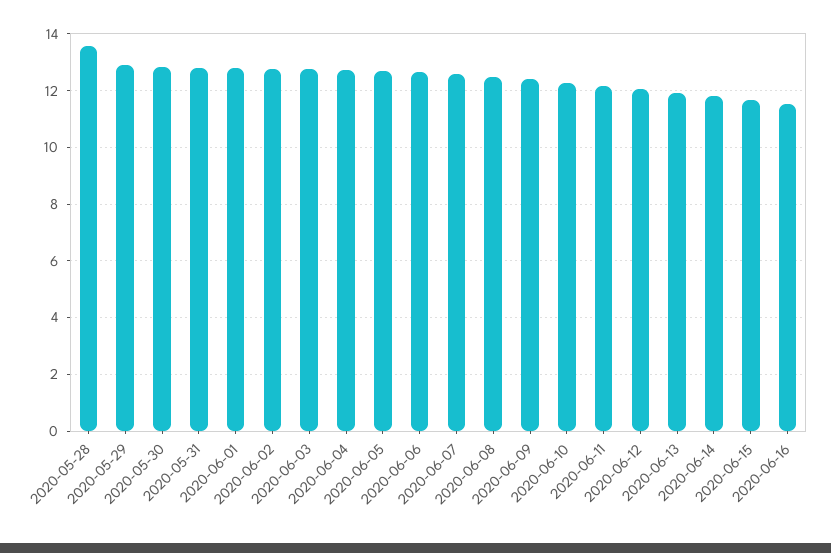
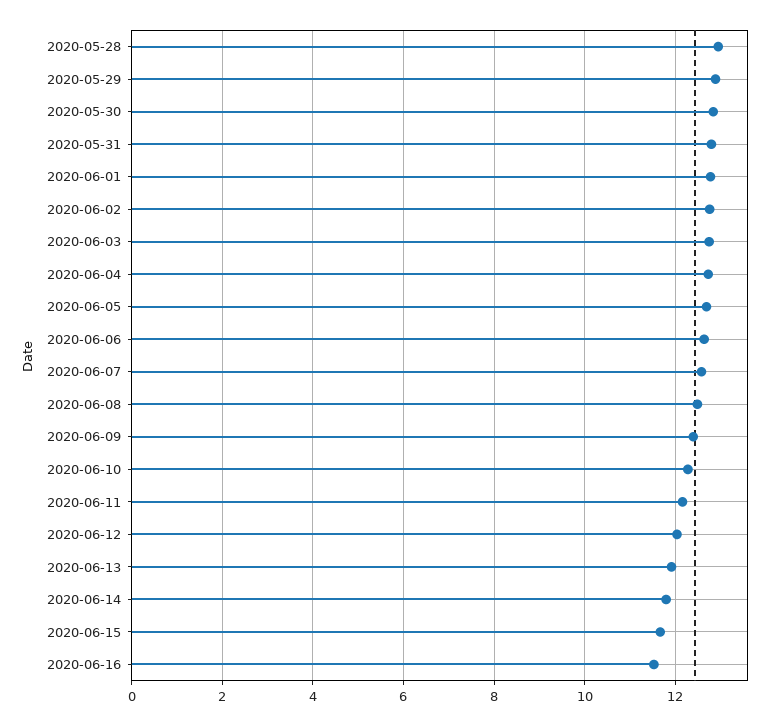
2020-05-28: 13.5 -> 13

